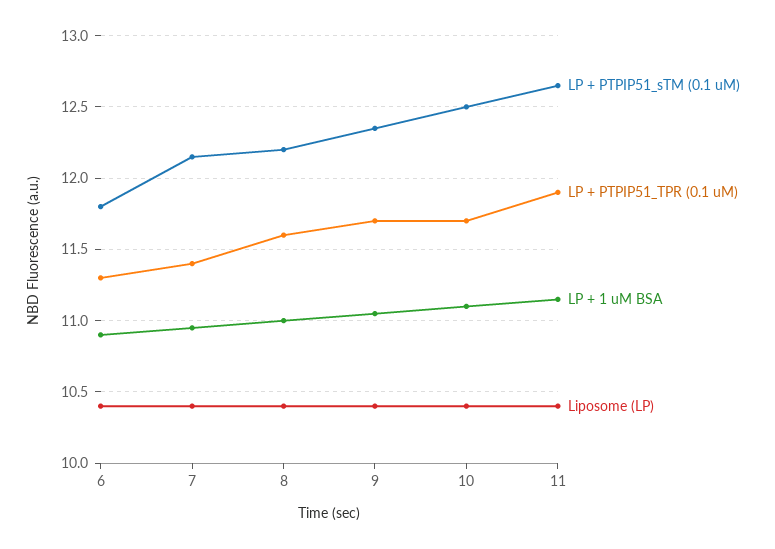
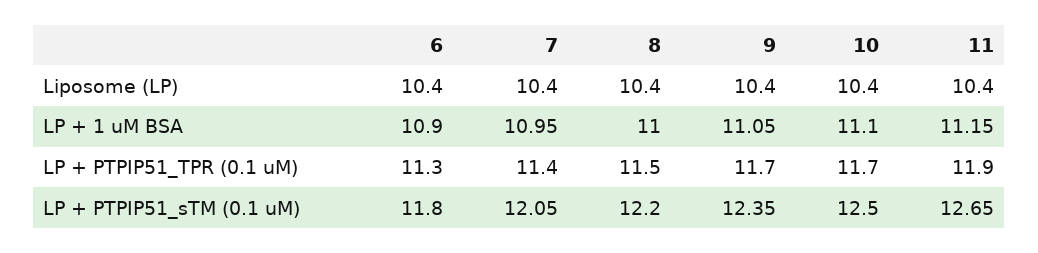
LP + PTPIP51_sTM (0.1 uM), 7: 12.15 -> 12.05
LP + PTPIP51_TPR (0.1 uM), 8: 11.6 -> 11.5

